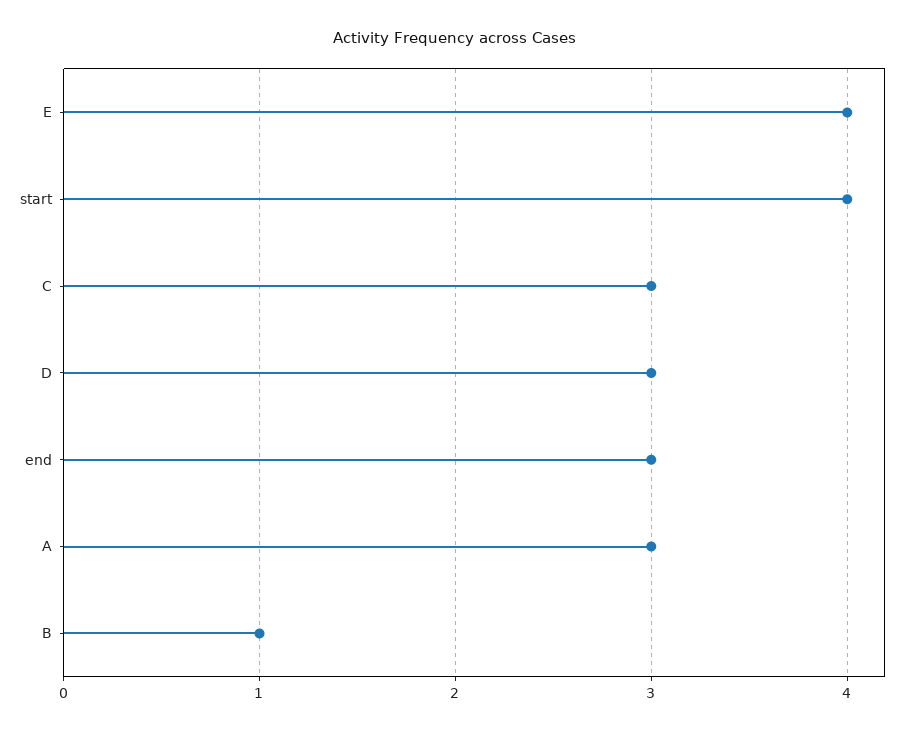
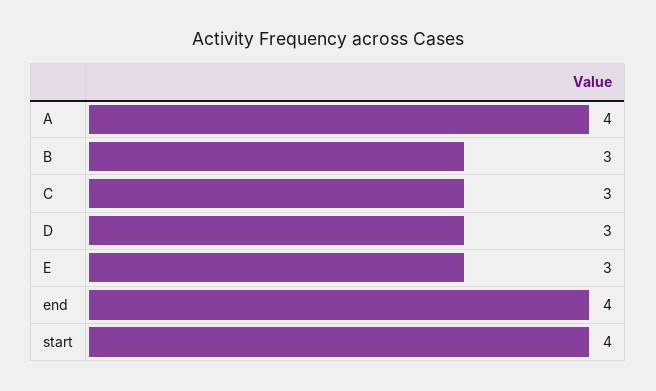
E: 4 -> 3
end: 3 -> 4
A: 3 -> 4
B: 1 -> 3

